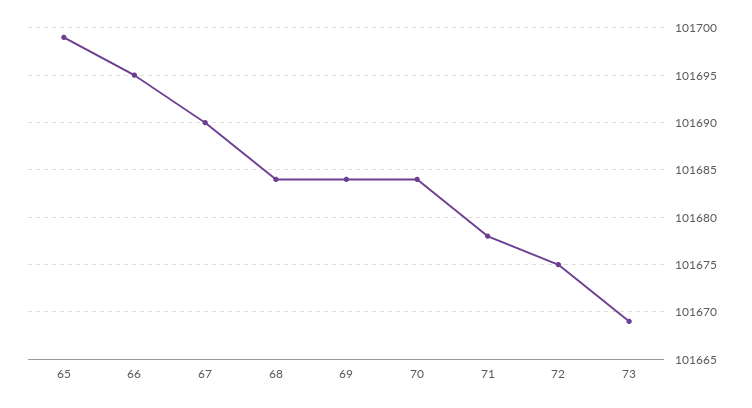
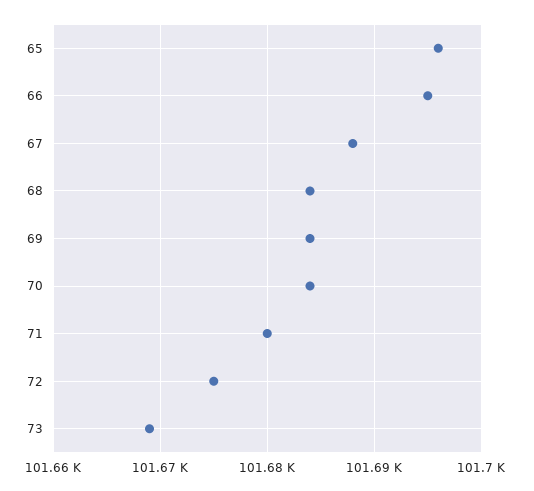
65: 101699 -> 101696
67: 101690 -> 101688
71: 101678 -> 101680

